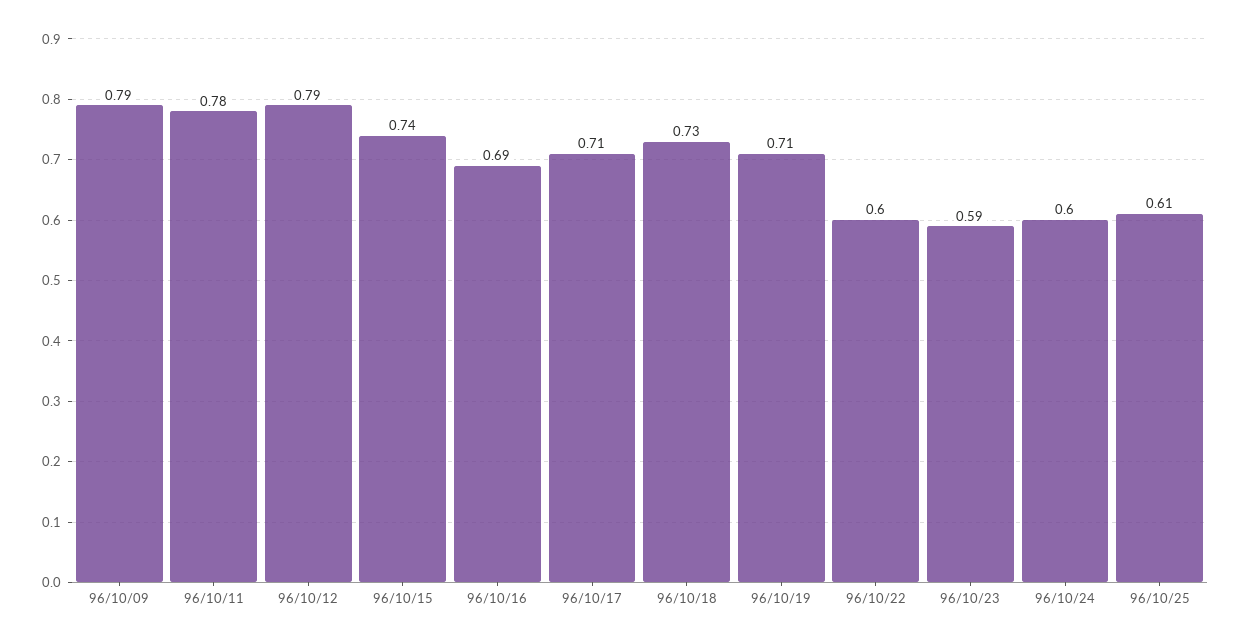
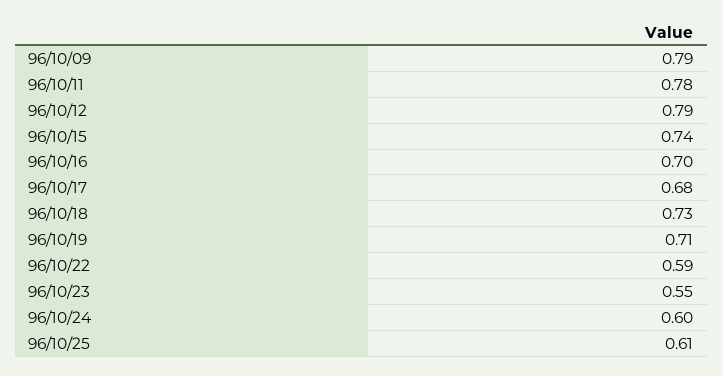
96/10/16: 0.69 -> 0.7
96/10/17: 0.71 -> 0.68
96/10/22: 0.6 -> 0.59
96/10/23: 0.59 -> 0.55

